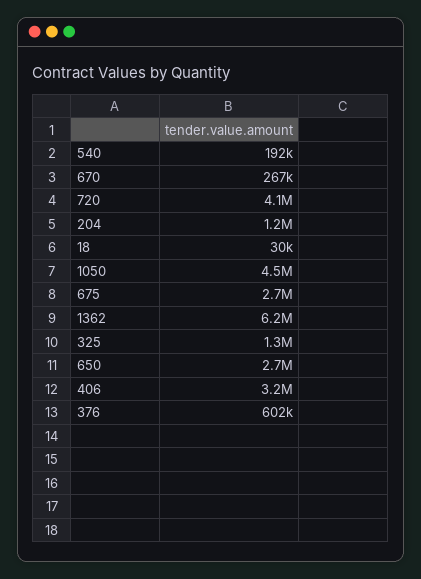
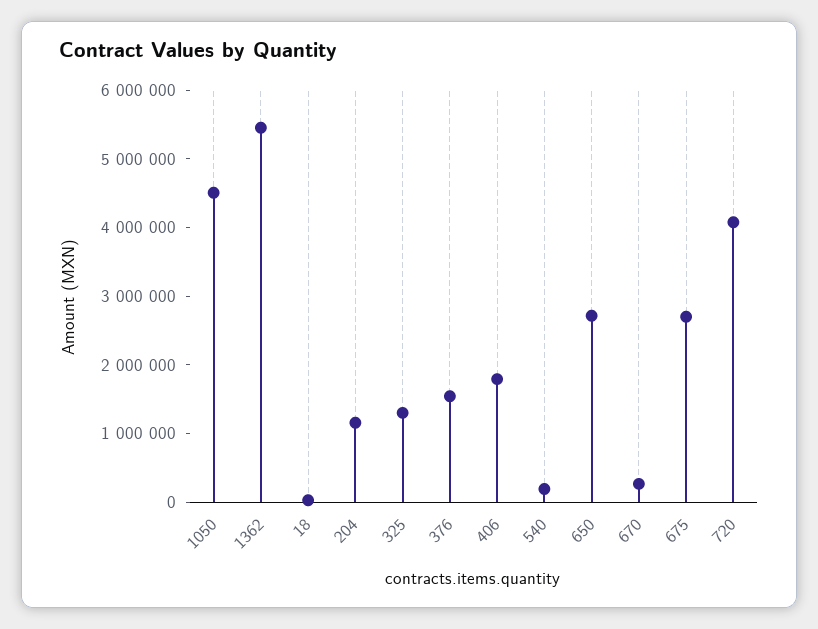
1362: 6200000 -> 5400000
406: 3200000 -> 1800000
376: 602000 -> 1600000

